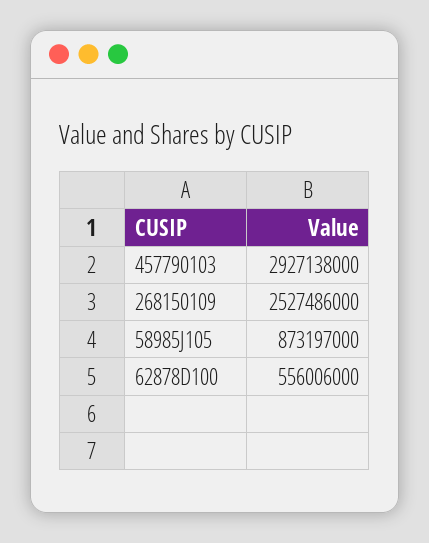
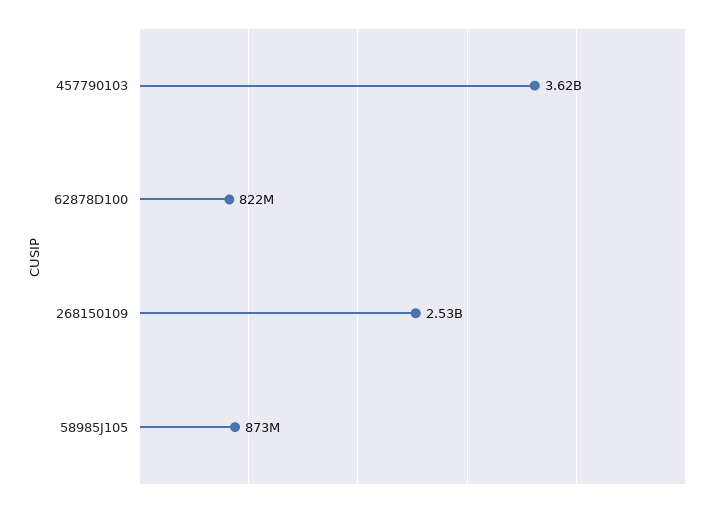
457790103: 2927138000 -> 3620000000
62878D100: 556006000 -> 822000000

